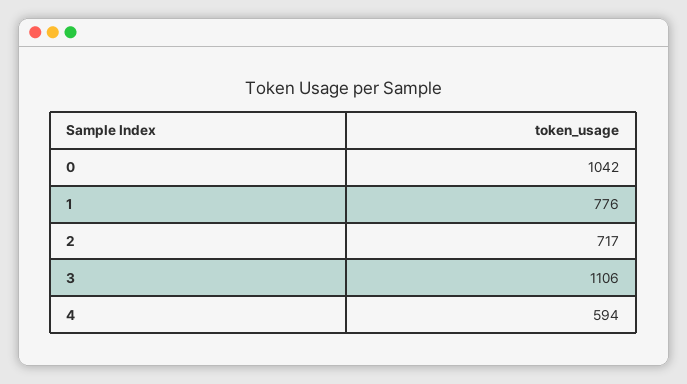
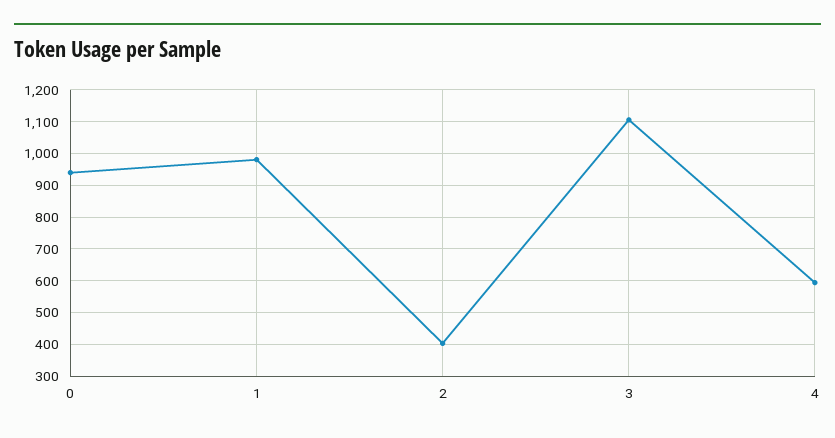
0: 1042 -> 940
1: 776 -> 980
2: 717 -> 400

